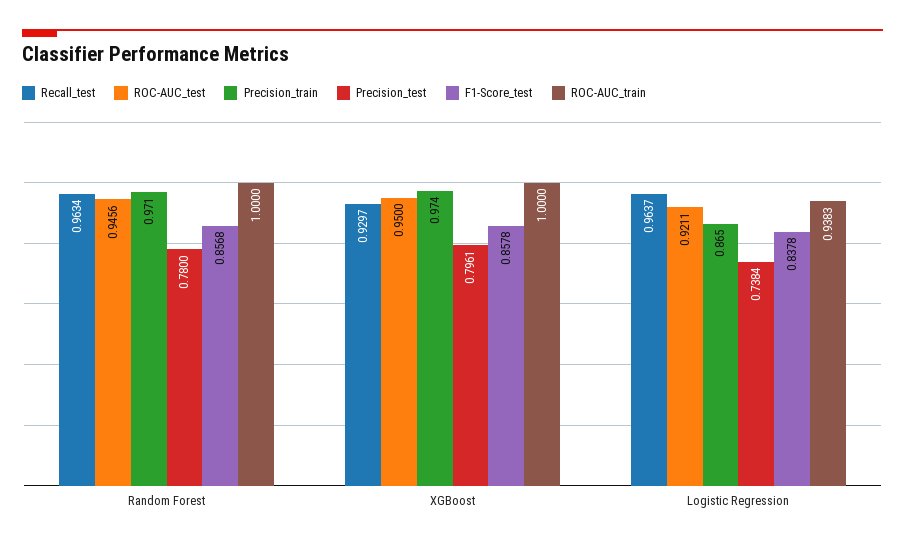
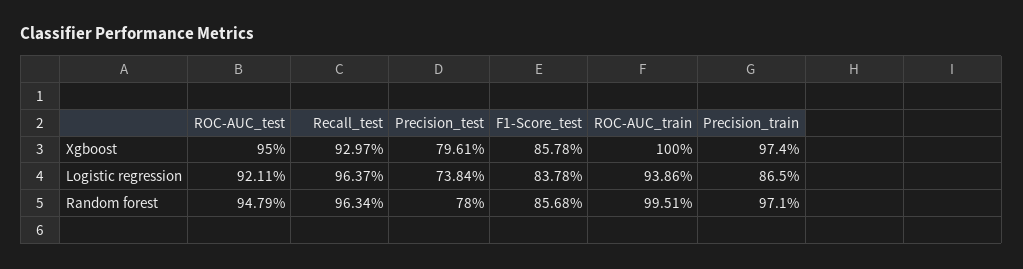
ROC-AUC_test, Random Forest: 0.9456 -> 0.9479
ROC-AUC_train, Random Forest: 1 -> 0.9951
ROC-AUC_train, Logistic Regression: 0.9383 -> 0.9386

